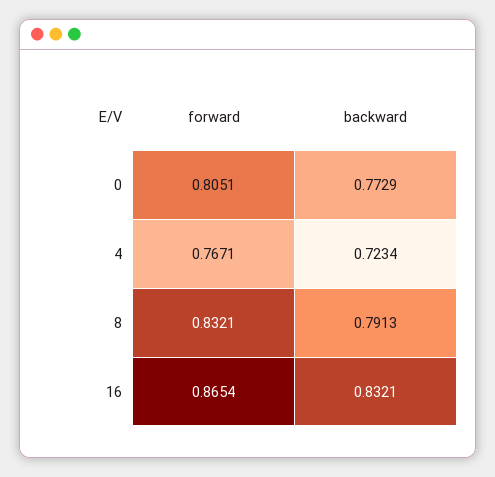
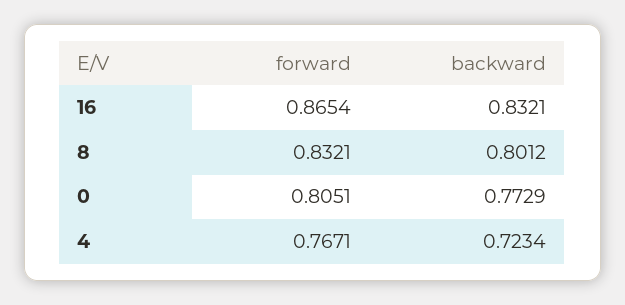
backward, 8: 0.7913 -> 0.8012

